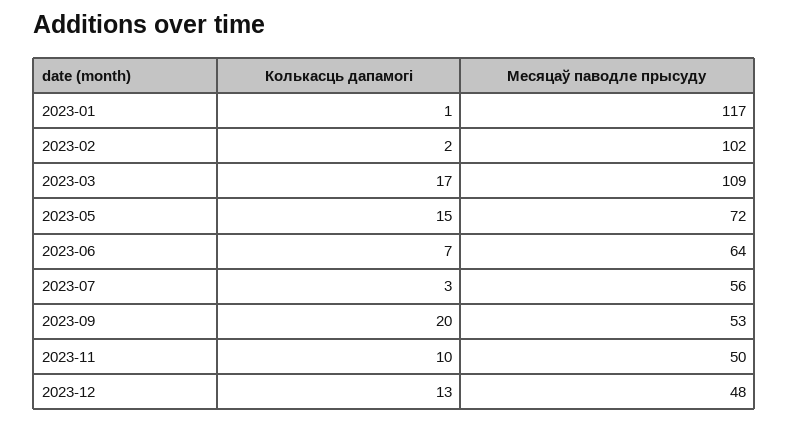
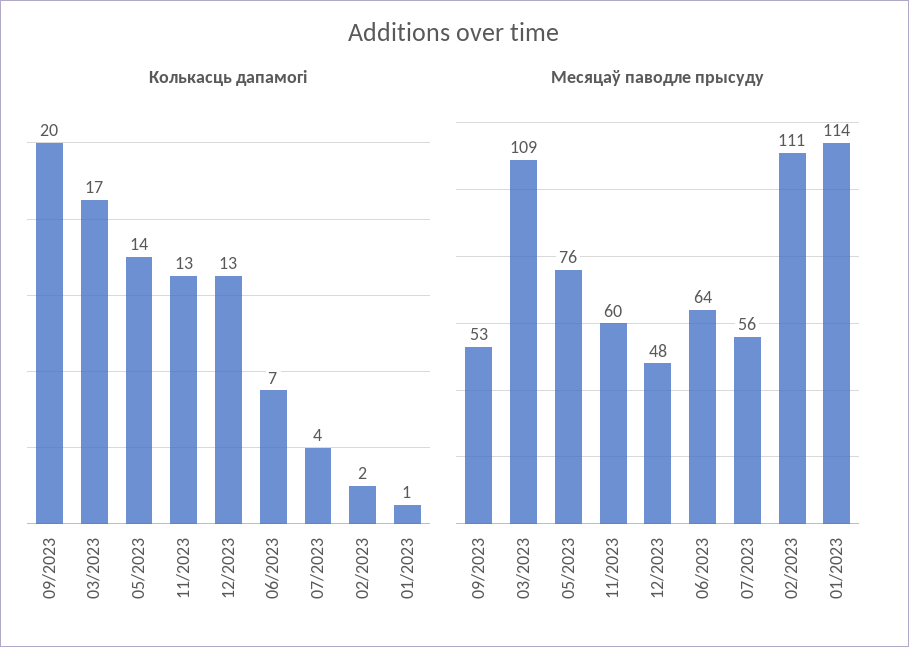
Месяцаў паводле прысуду, 2023-01: 117 -> 114
Месяцаў паводле прысуду, 2023-02: 102 -> 111
Колькасць дапамогі, 2023-05: 15 -> 14
Месяцаў паводле прысуду, 2023-05: 72 -> 76
Колькасць дапамогі, 2023-07: 3 -> 4
Колькасць дапамогі, 2023-11: 10 -> 13
Месяцаў паводле прысуду, 2023-11: 50 -> 60

